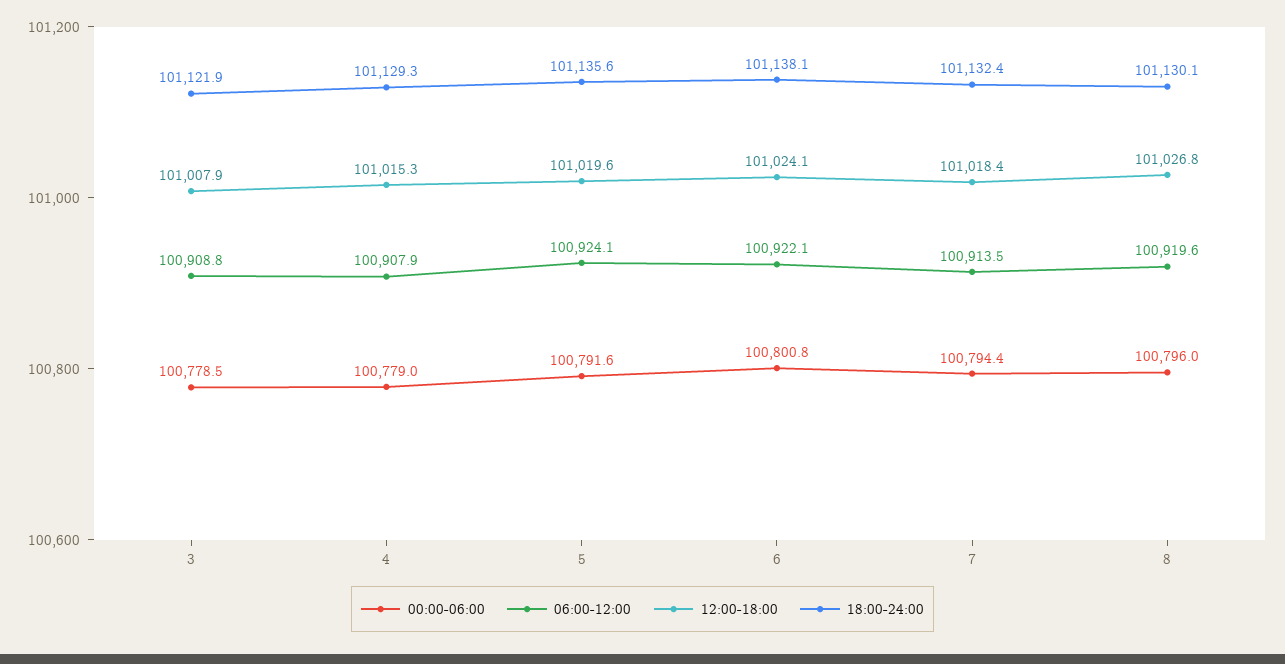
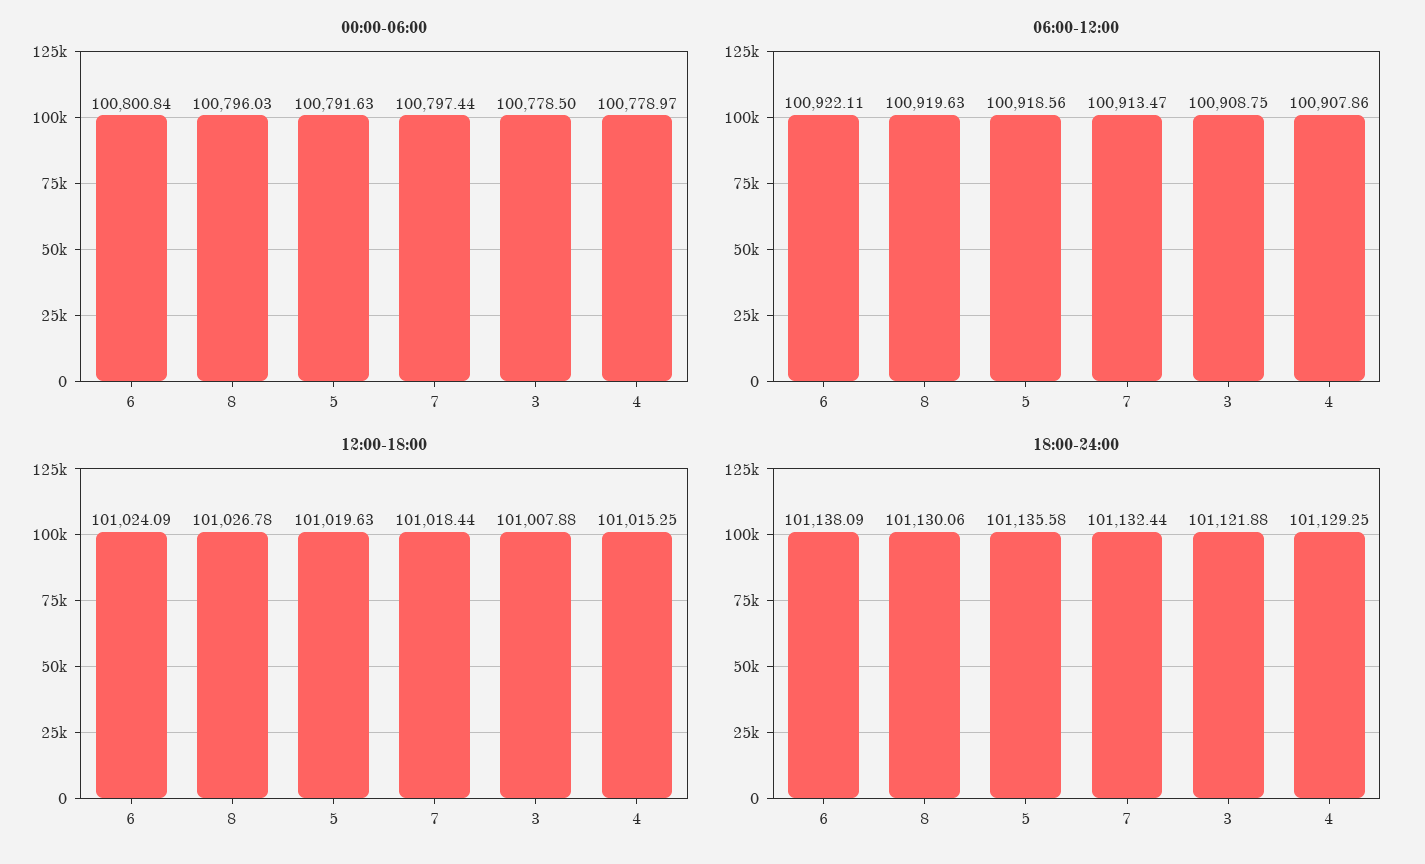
06:00-12:00, 5: 100924.1 -> 100918.56
00:00-06:00, 7: 100794.4 -> 100797.44

